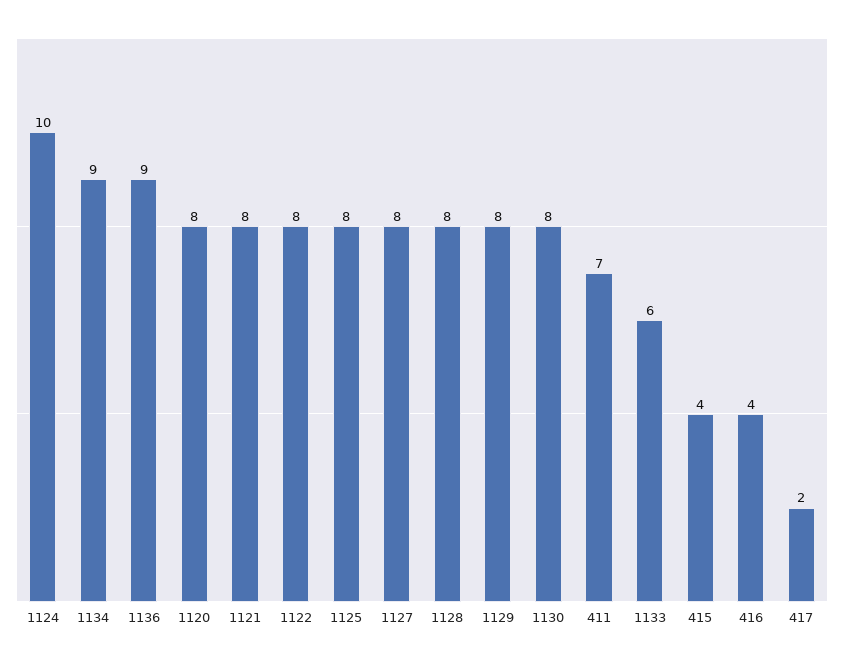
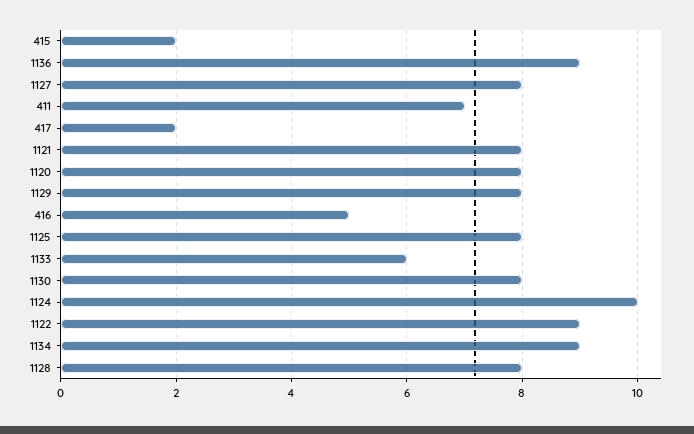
1122: 8 -> 9
415: 4 -> 2
416: 4 -> 5

